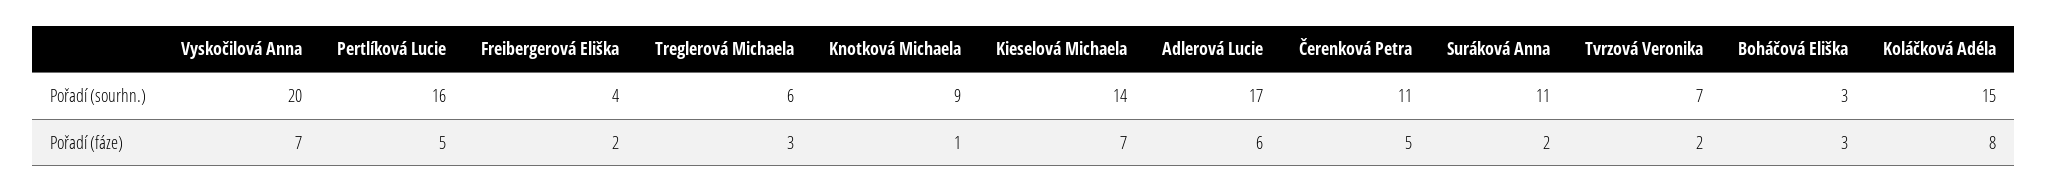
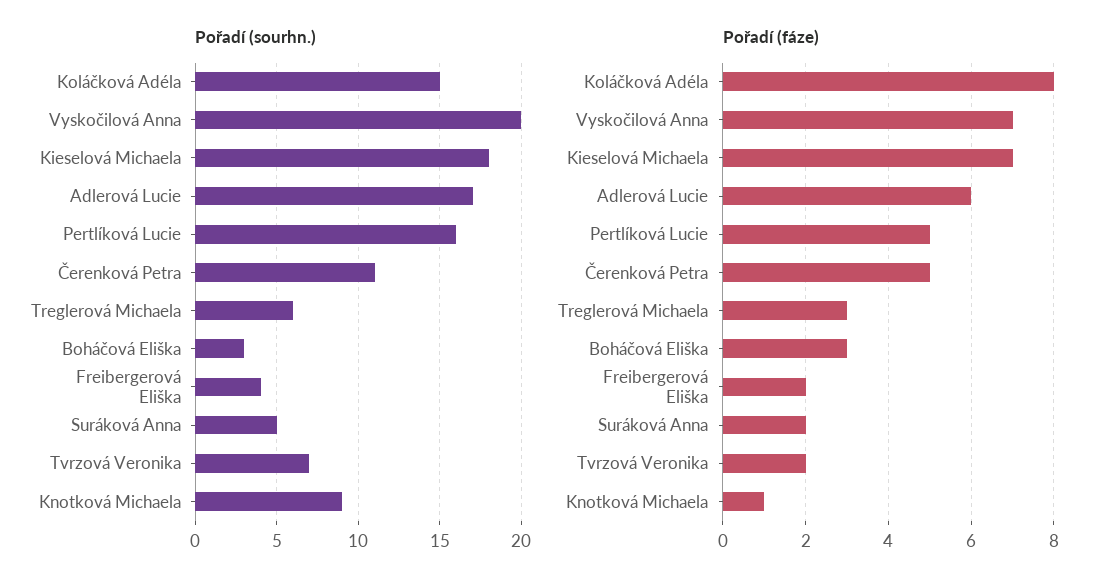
Pořadí (sourhn.), Kieselová Michaela: 14 -> 18
Pořadí (sourhn.), Suráková Anna: 11 -> 5

